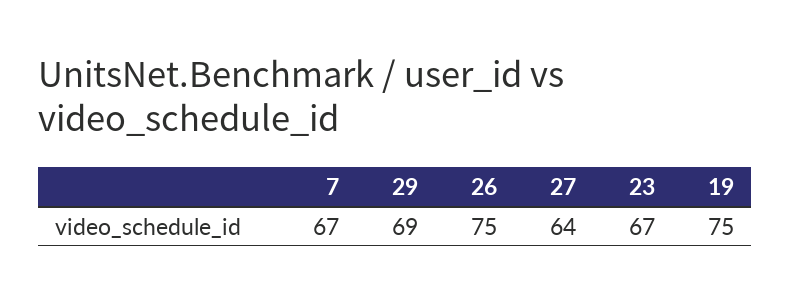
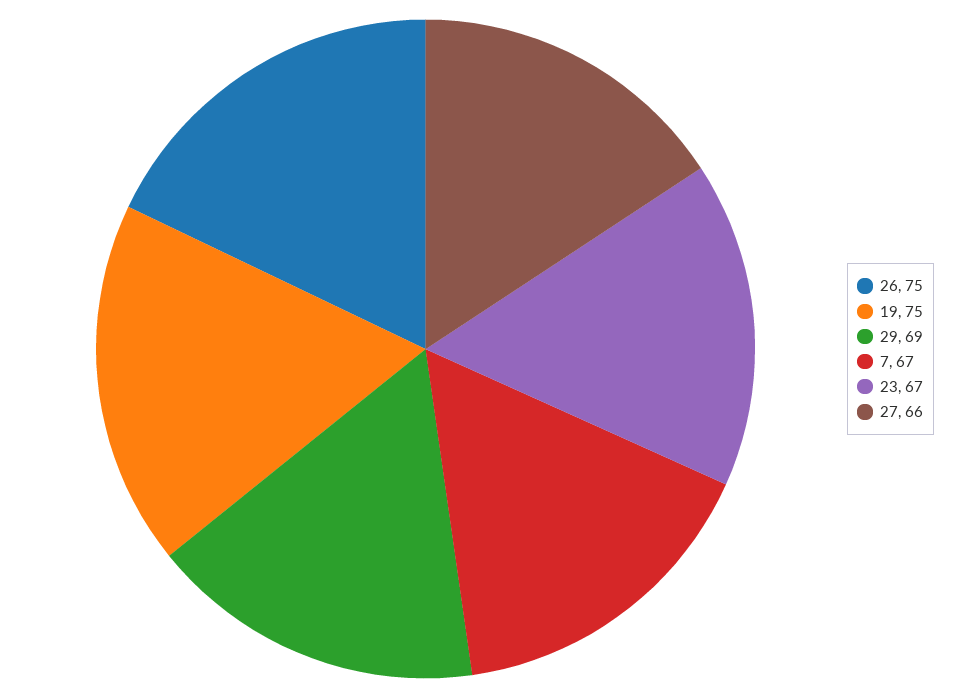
27: 64 -> 66

